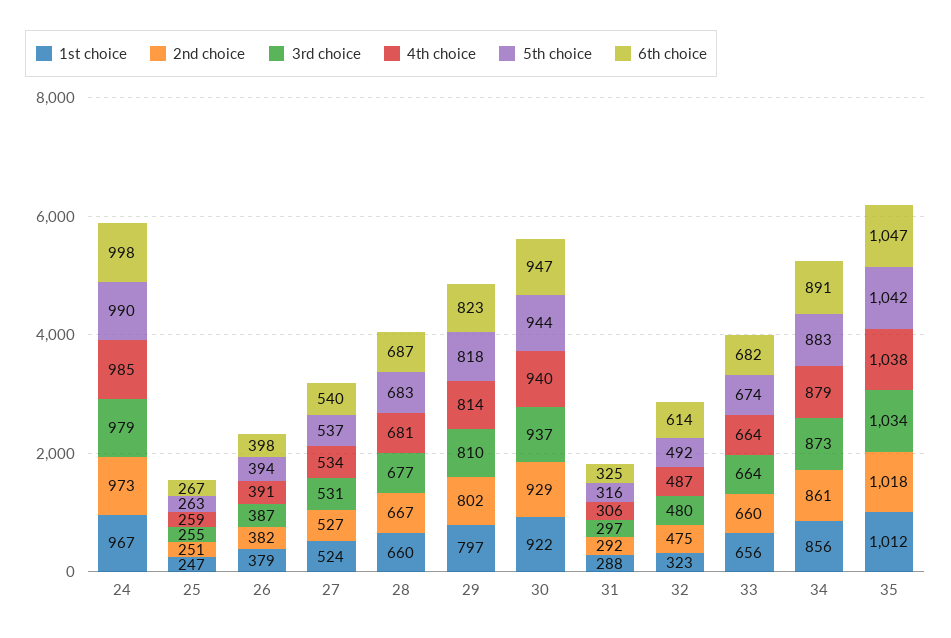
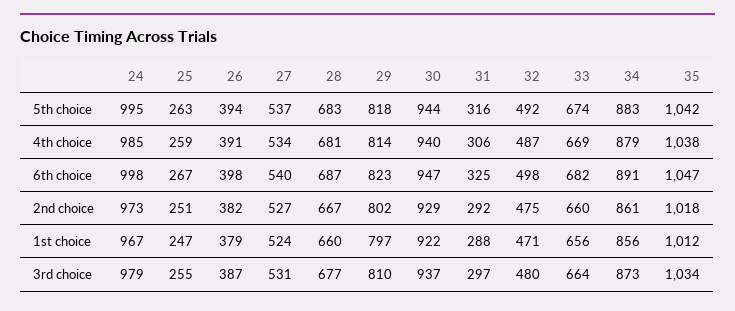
5th choice, 24: 990 -> 995
1st choice, 32: 323 -> 471
6th choice, 32: 614 -> 498
4th choice, 33: 664 -> 669

